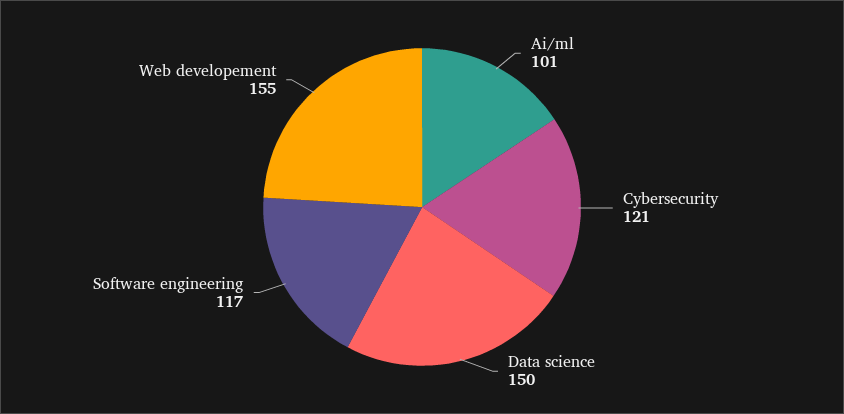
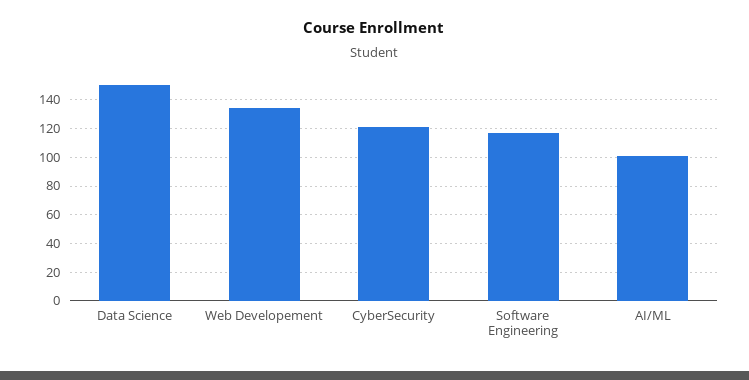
Web developement: 155 -> 135

